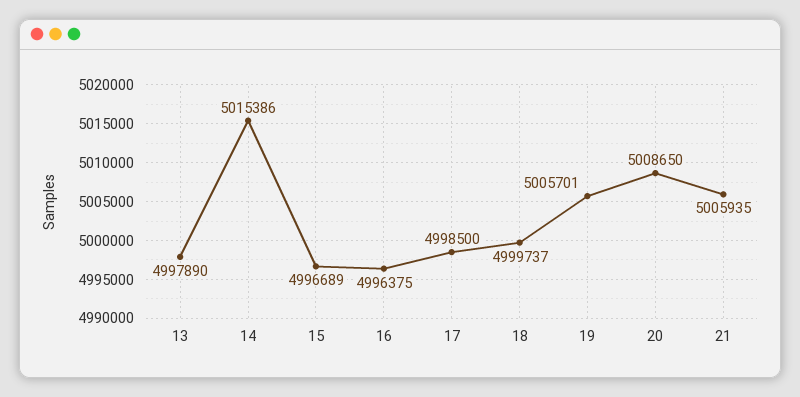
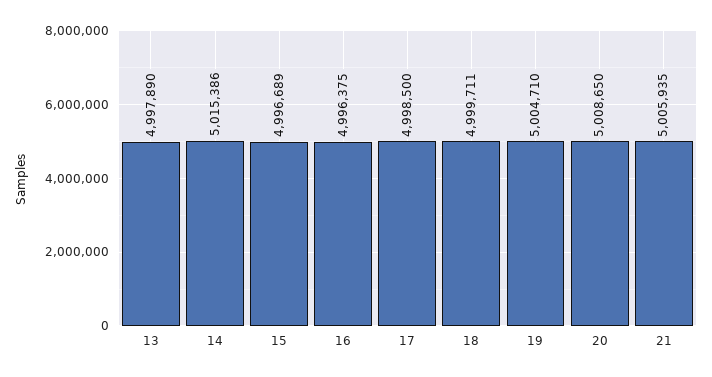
18: 4999737 -> 4999711
19: 5005701 -> 5004710

